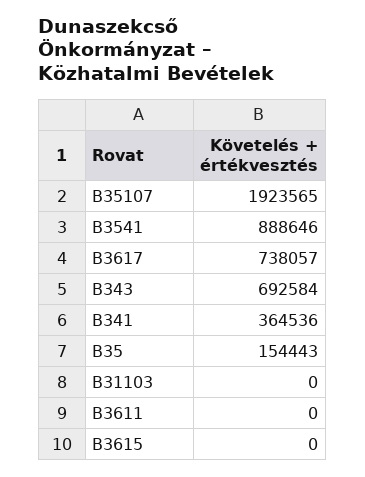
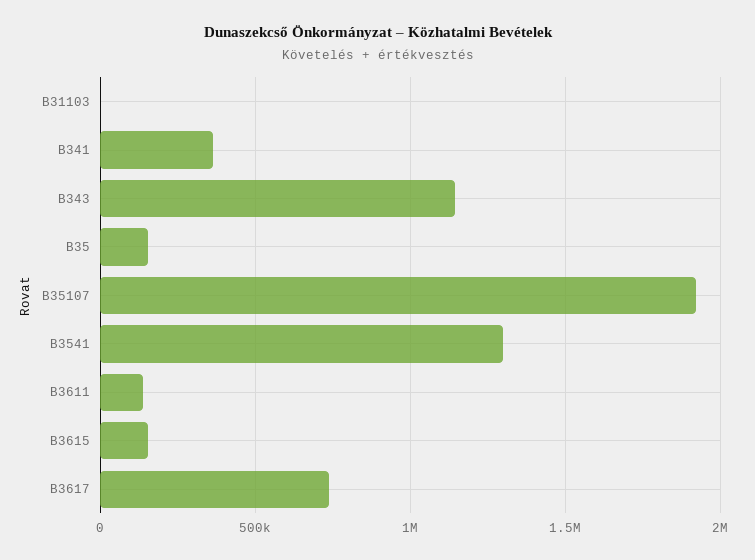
B3541: 888646 -> 1300000
B343: 692584 -> 1150000
B3611: 0 -> 150000
B3615: 0 -> 150000

